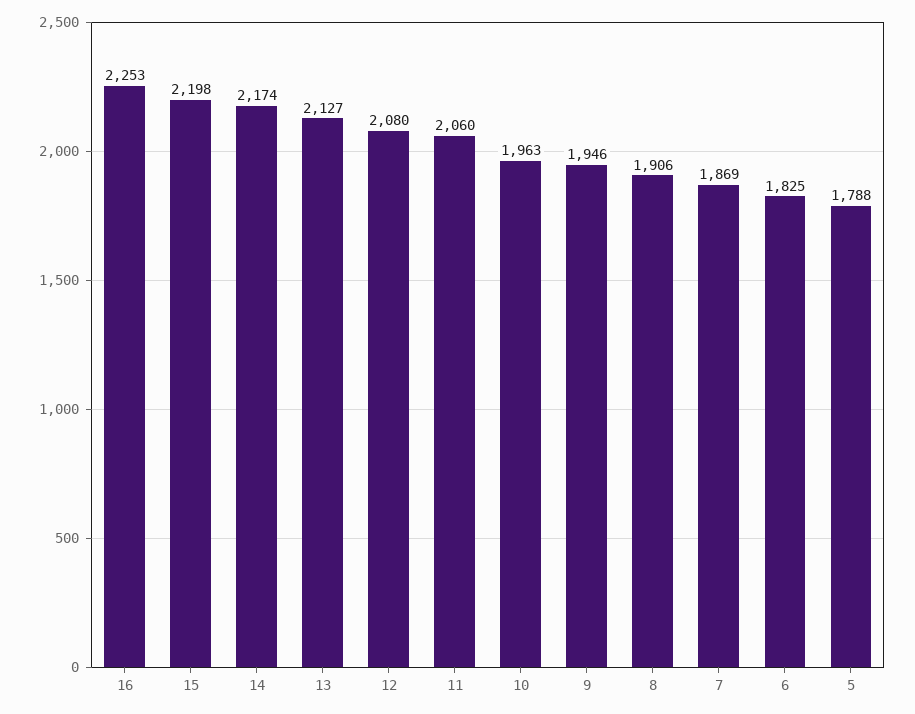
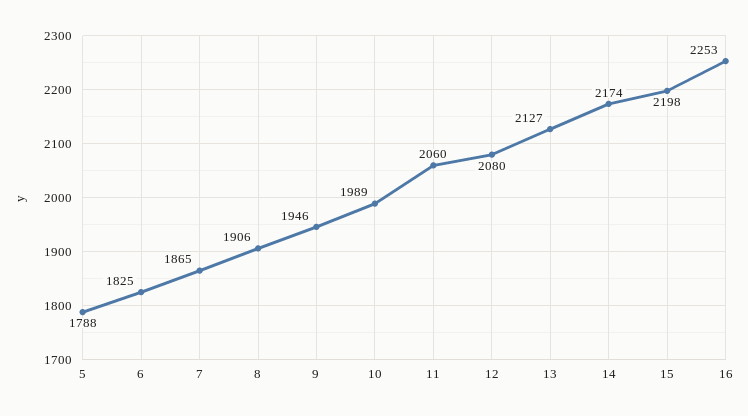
10: 1963 -> 1989
7: 1869 -> 1865

